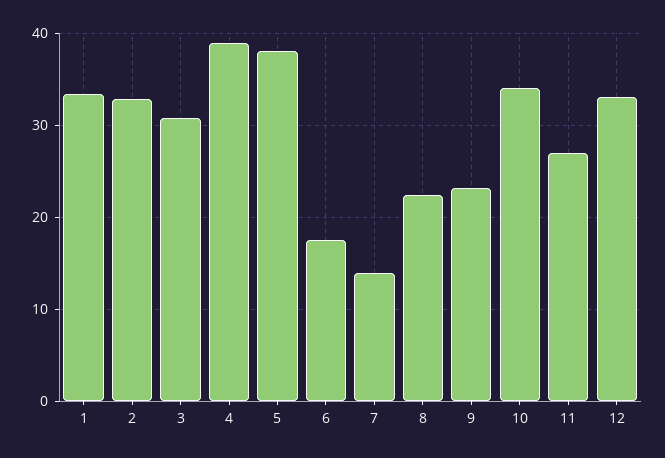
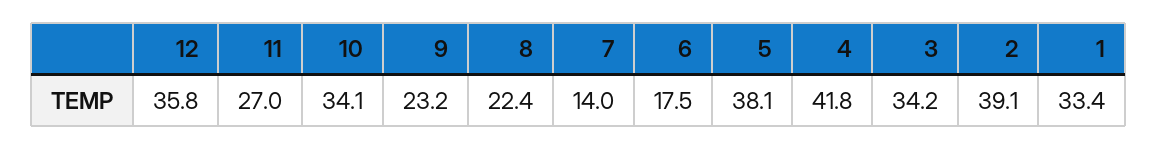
2: 33 -> 39.1
3: 31 -> 34.2
4: 39 -> 41.8
12: 33 -> 35.8

